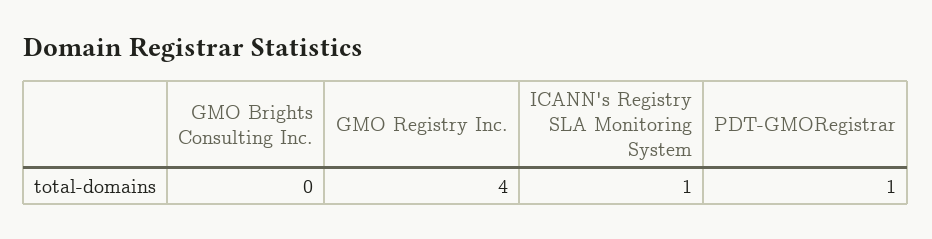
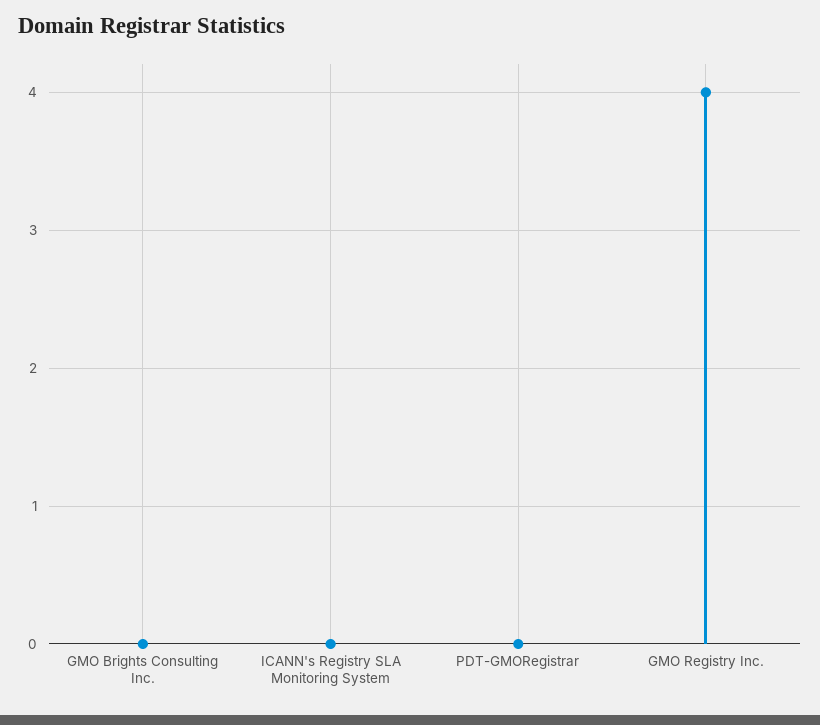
ICANN's Registry SLA Monitoring System: 1 -> 0
PDT-GMORegistrar: 1 -> 0

